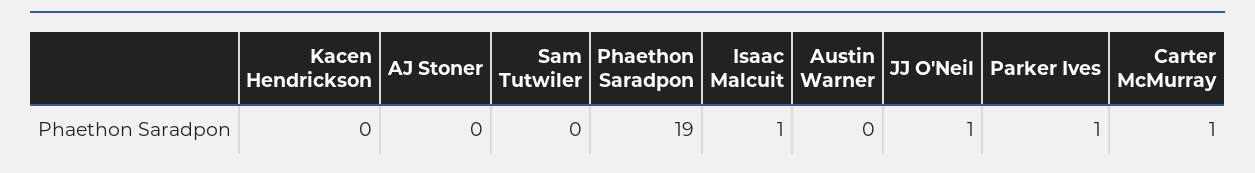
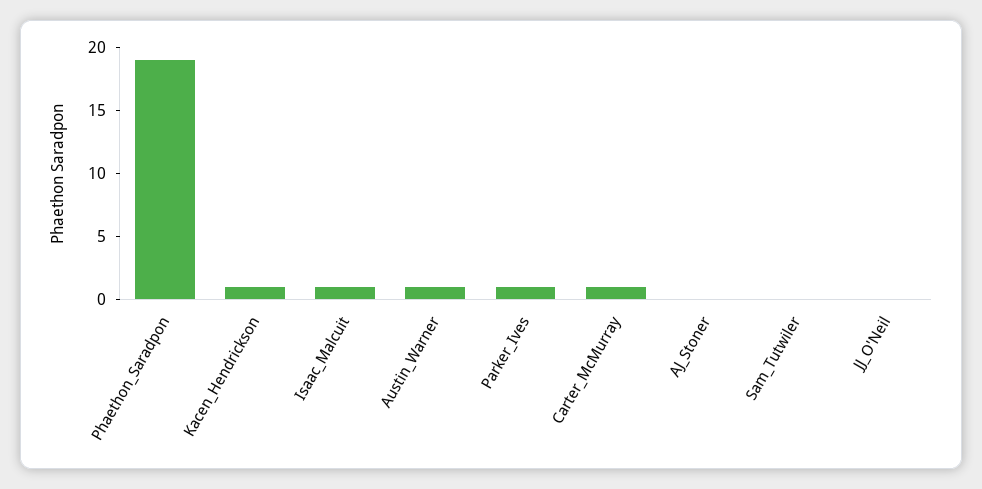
Kacen Hendrickson: 0 -> 1
Austin Warner: 0 -> 1
JJ O'Neil: 1 -> 0

